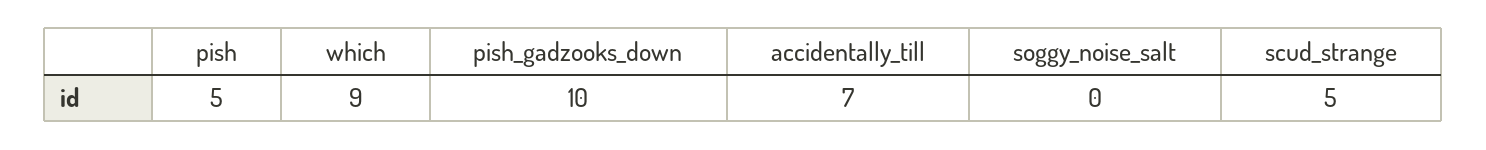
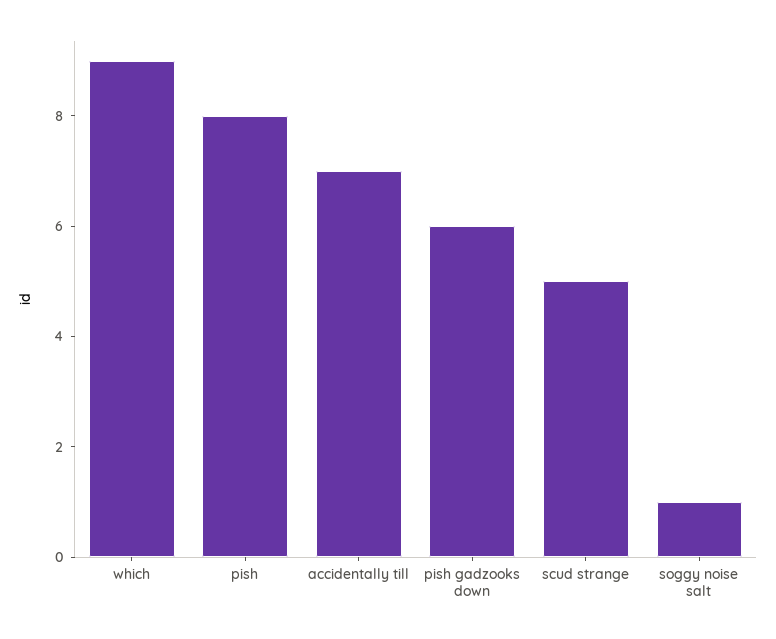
pish: 5 -> 8
pish_gadzooks_down: 10 -> 6
soggy_noise_salt: 0 -> 1

